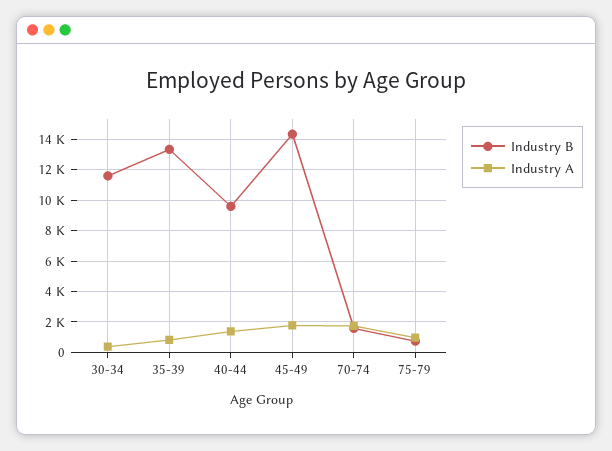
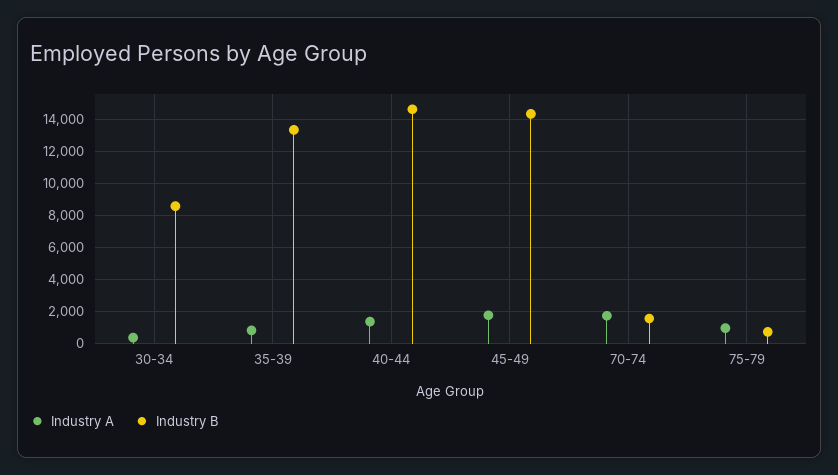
Industry B, 30-34: 11500 -> 8500
Industry B, 40-44: 9500 -> 14500

